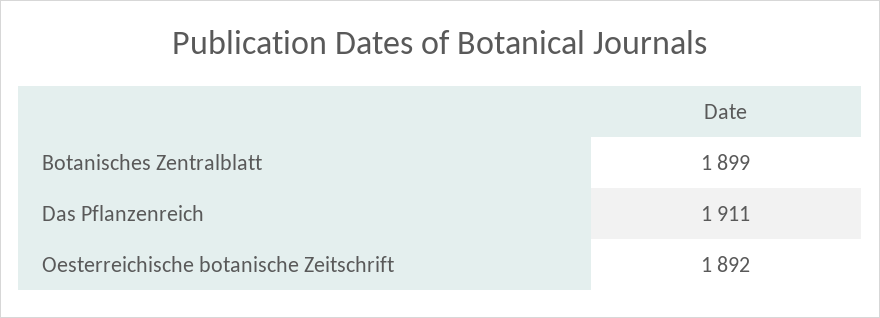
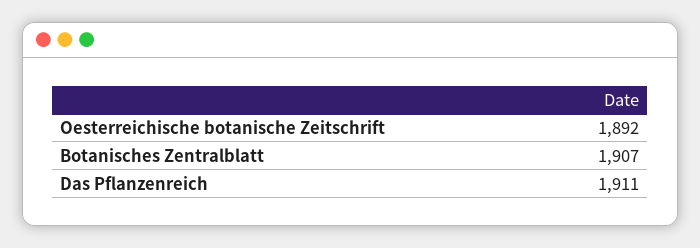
Botanisches Zentralblatt: 1899 -> 1907

